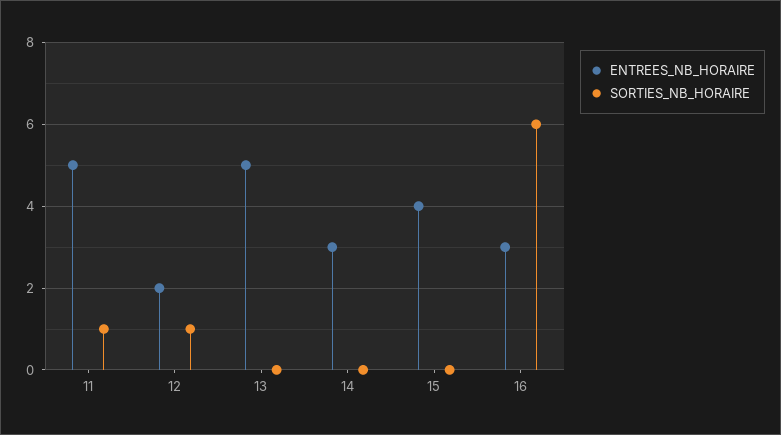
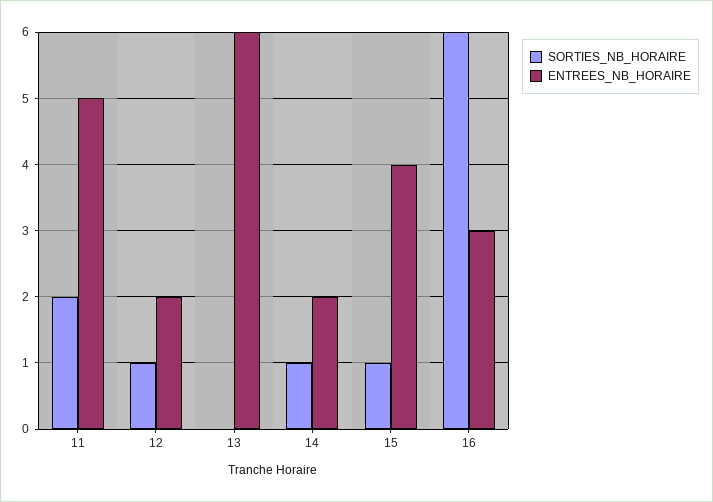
SORTIES_NB_HORAIRE, 11: 1 -> 2
ENTREES_NB_HORAIRE, 13: 5 -> 6
ENTREES_NB_HORAIRE, 14: 3 -> 2
SORTIES_NB_HORAIRE, 14: 0 -> 1
SORTIES_NB_HORAIRE, 15: 0 -> 1

